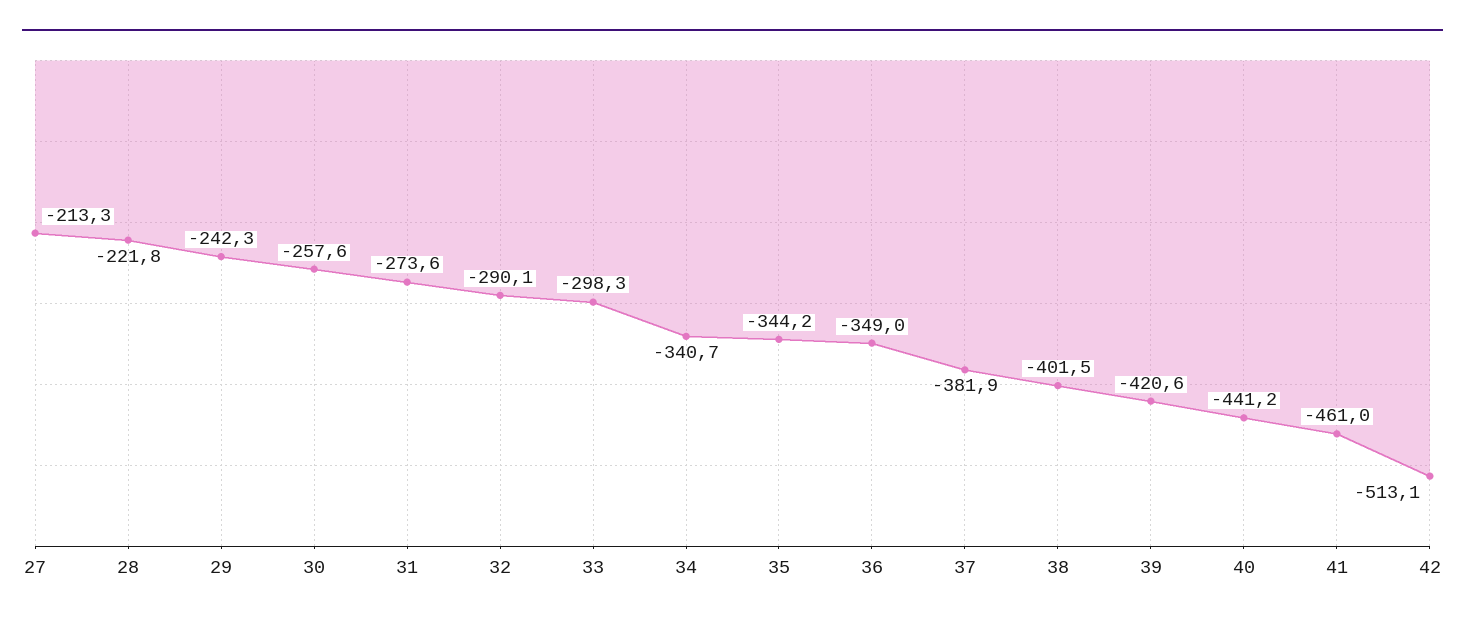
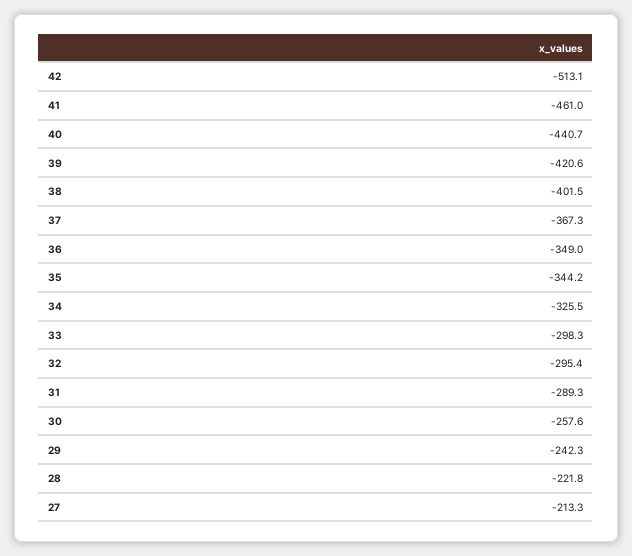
31: -273.6 -> -289.3
32: -290.1 -> -295.4
34: -340.7 -> -325.5
37: -381.9 -> -367.3
40: -441.2 -> -440.7

